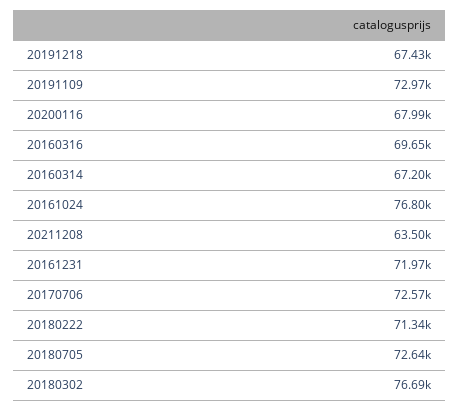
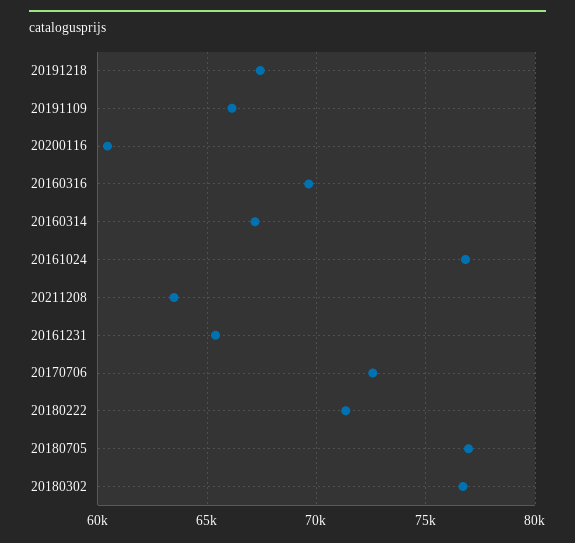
20191109: 72970 -> 66000
20200116: 67990 -> 60500
20161231: 71970 -> 65500
20180705: 72640 -> 77000

